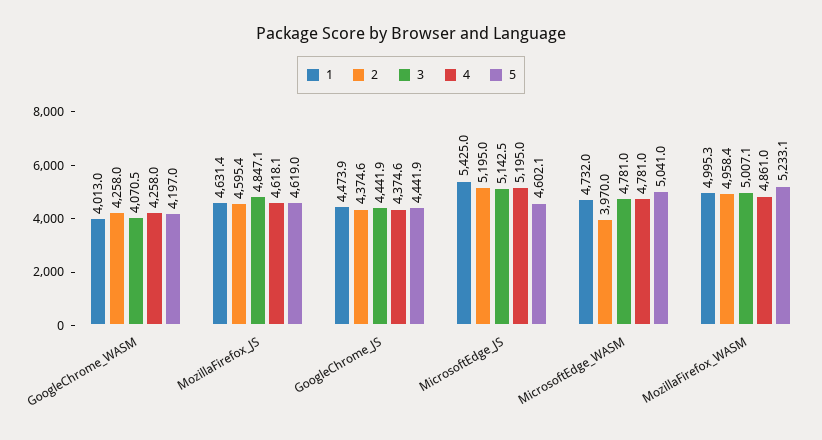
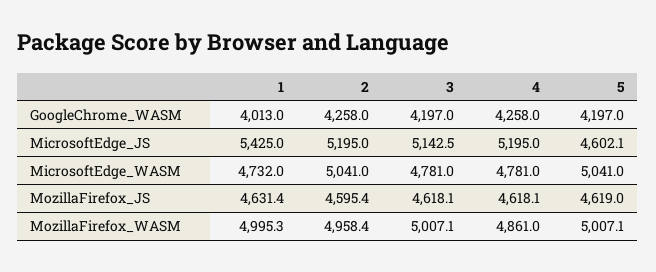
3, GoogleChrome_WASM: 4070.5 -> 4197
3, MozillaFirefox_JS: 4847.1 -> 4618.1
1, GoogleChrome_JS: 4473.9 -> none
2, GoogleChrome_JS: 4374.6 -> none
3, GoogleChrome_JS: 4441.9 -> none
4, GoogleChrome_JS: 4374.6 -> none
5, GoogleChrome_JS: 4441.9 -> none
2, MicrosoftEdge_WASM: 3970 -> 5041
5, MozillaFirefox_WASM: 5233.1 -> 5007.1

